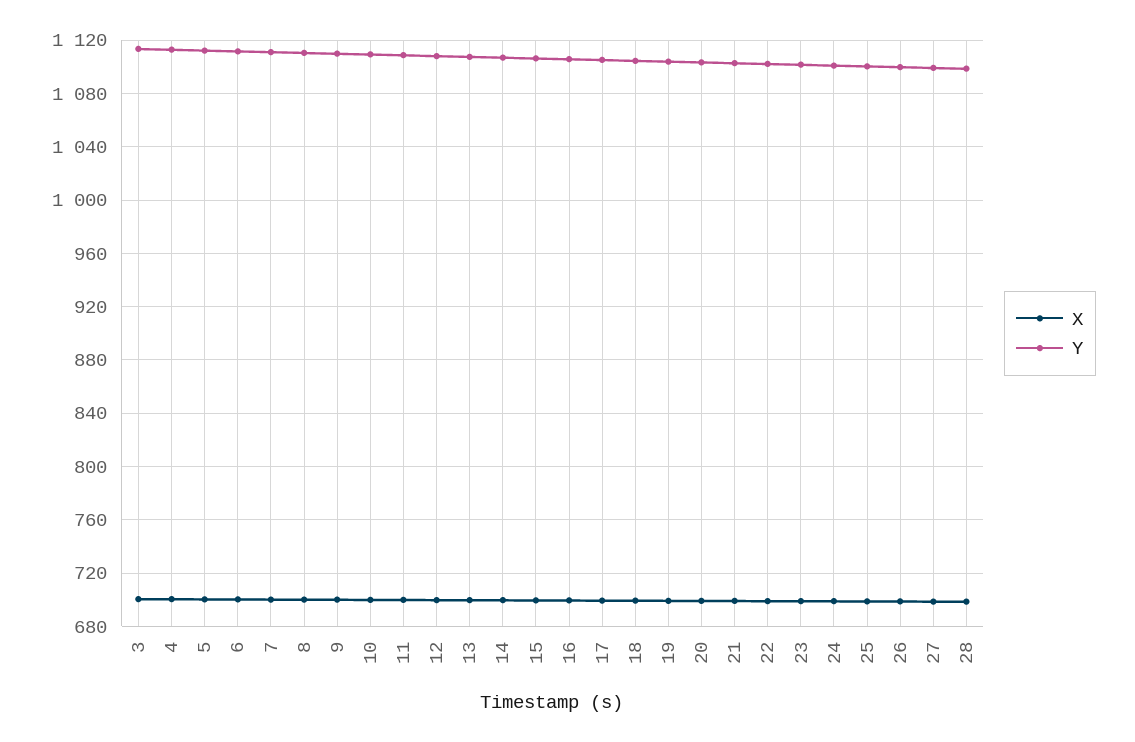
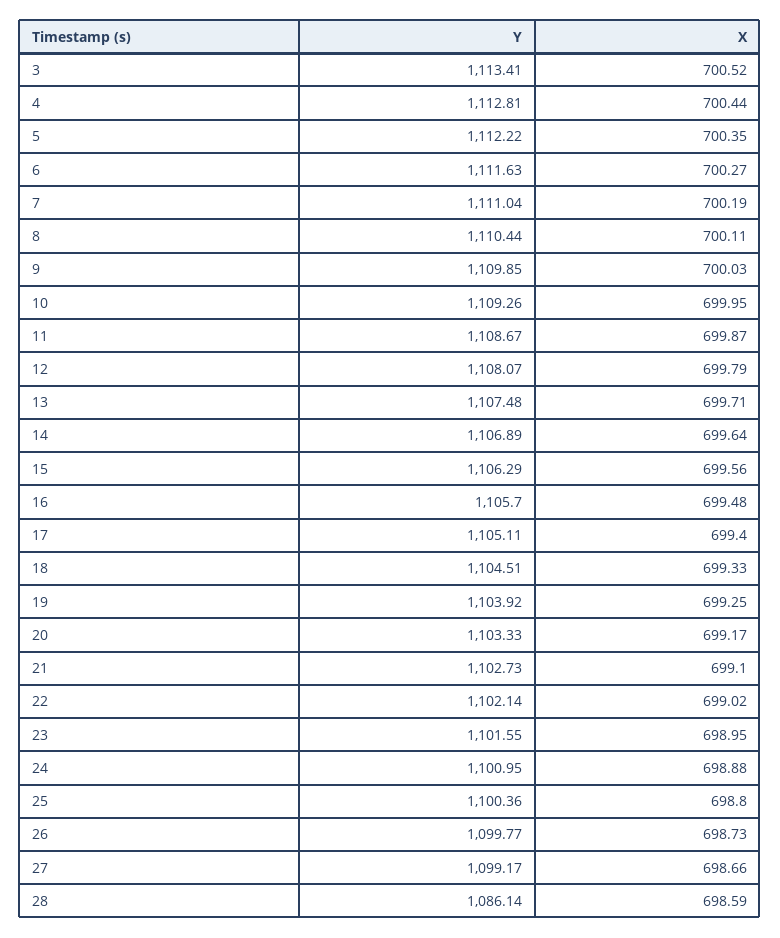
Y, 28: 1100 -> 1086.14

